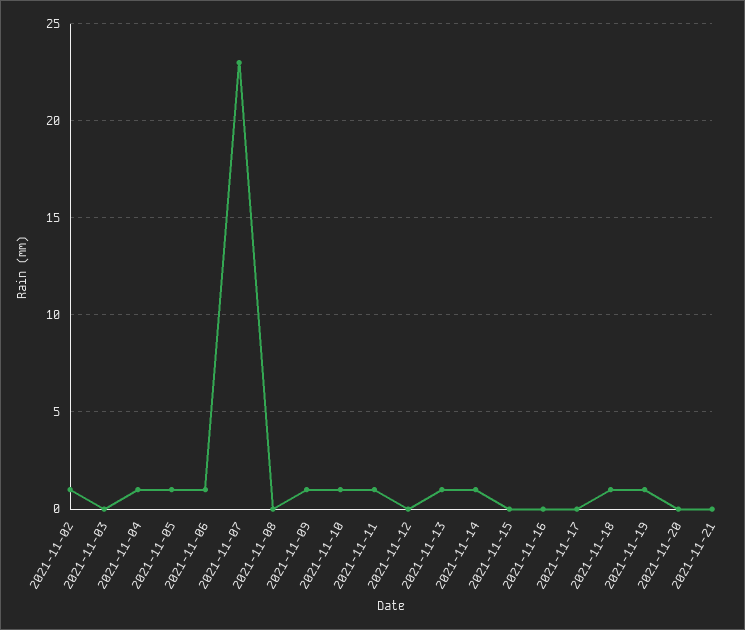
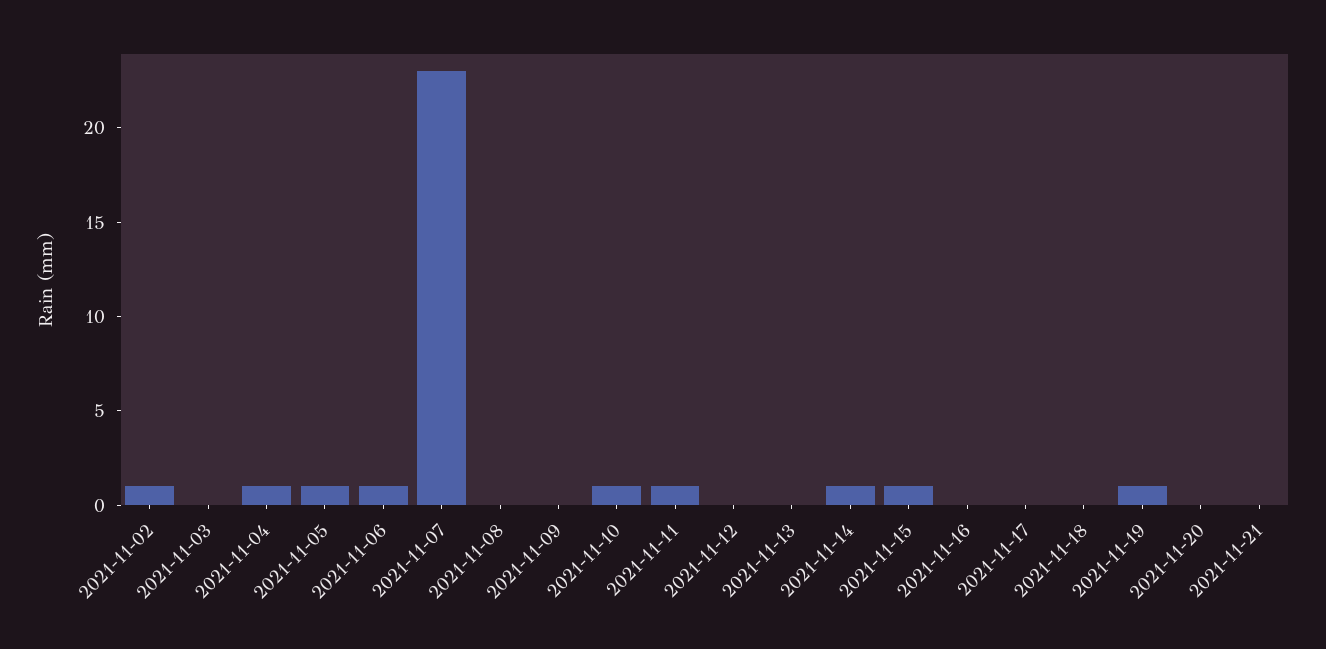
2021-11-09: 1 -> 0
2021-11-13: 1 -> 0
2021-11-15: 0 -> 1
2021-11-18: 1 -> 0

